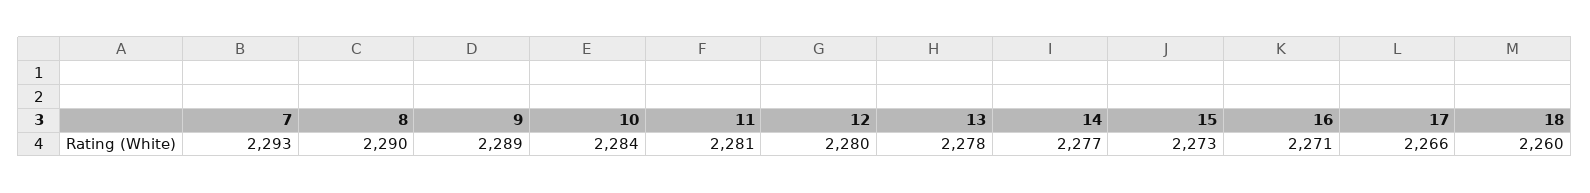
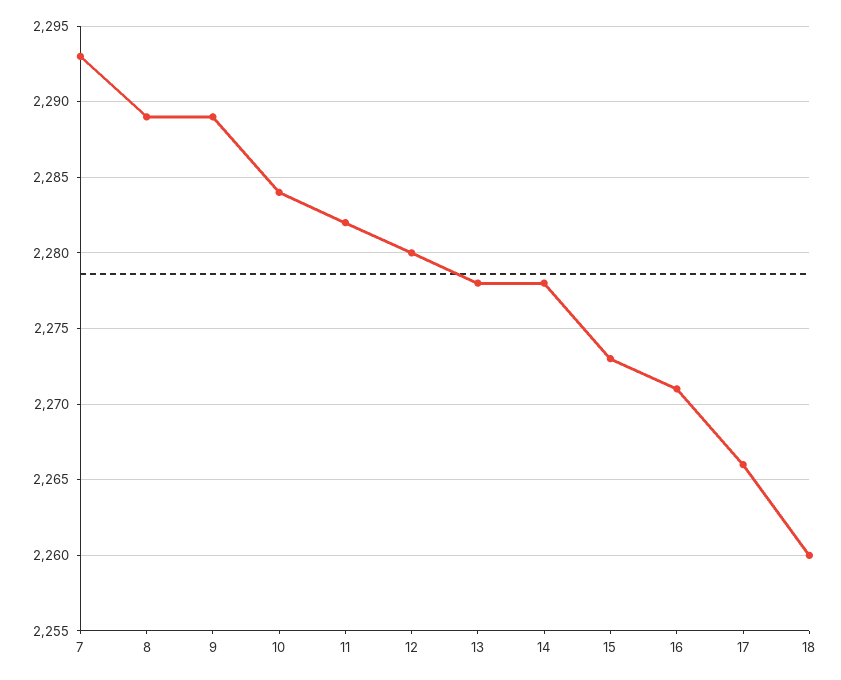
8: 2290 -> 2289
11: 2281 -> 2282
14: 2277 -> 2278

